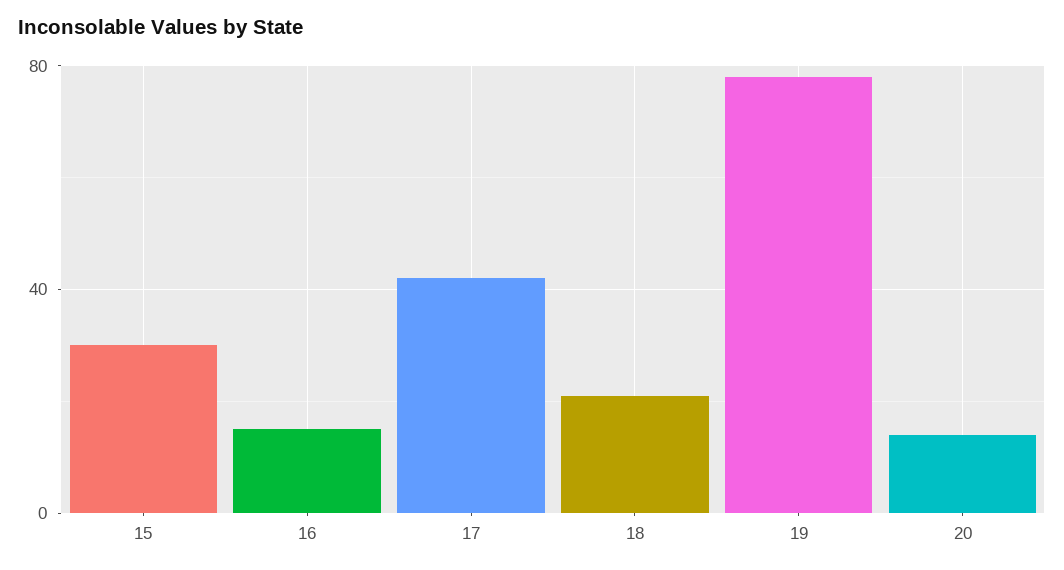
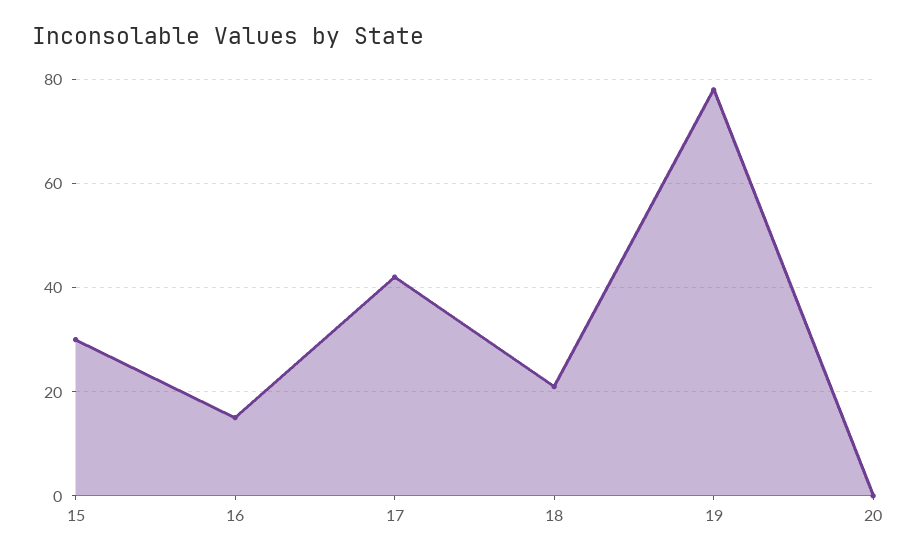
20: 15 -> 0

